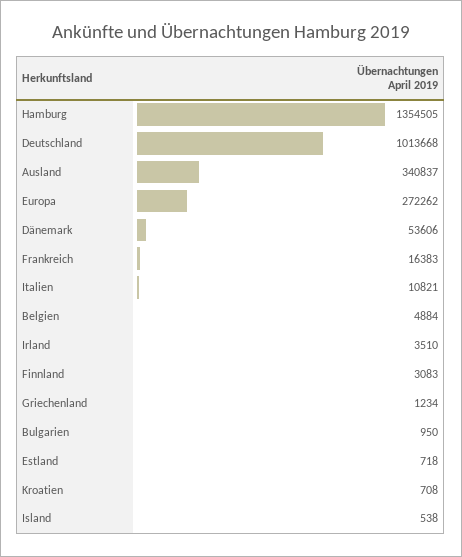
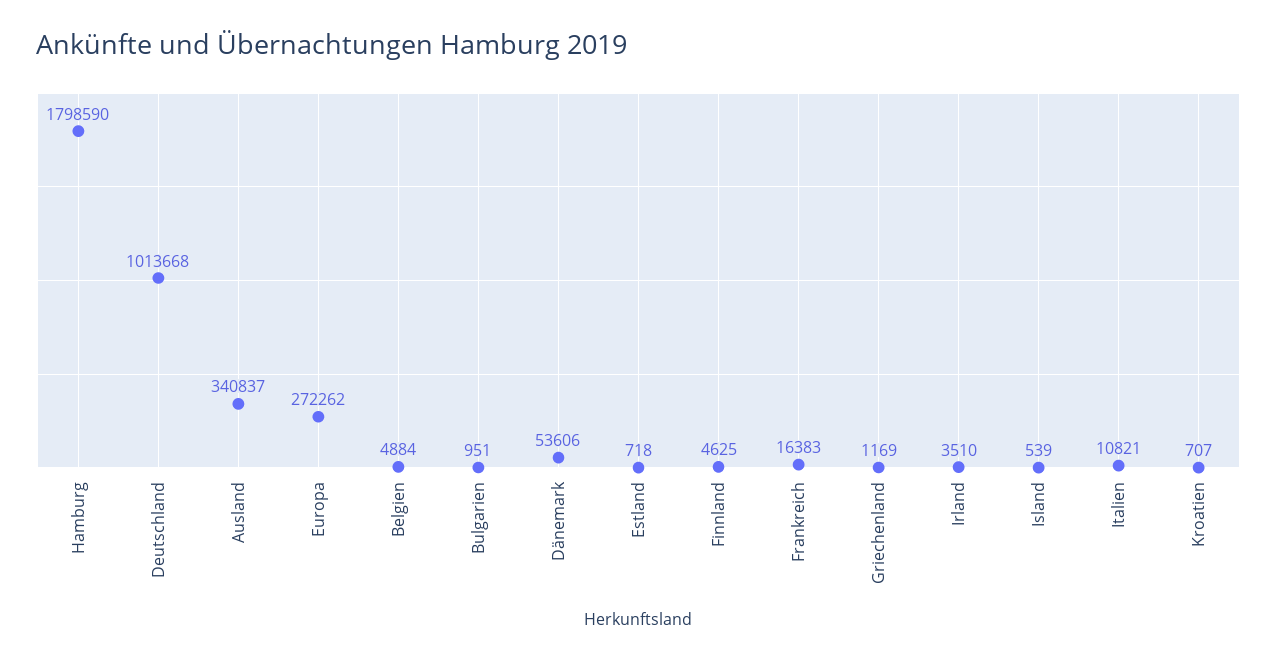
Hamburg: 1354505 -> 1798590
Finnland: 3083 -> 4625
Griechenland: 1234 -> 1169
Bulgarien: 950 -> 951
Kroatien: 708 -> 707
Island: 538 -> 539

